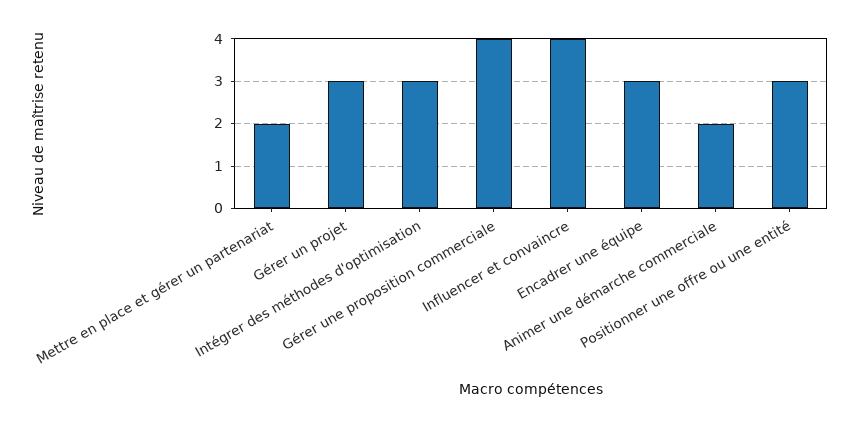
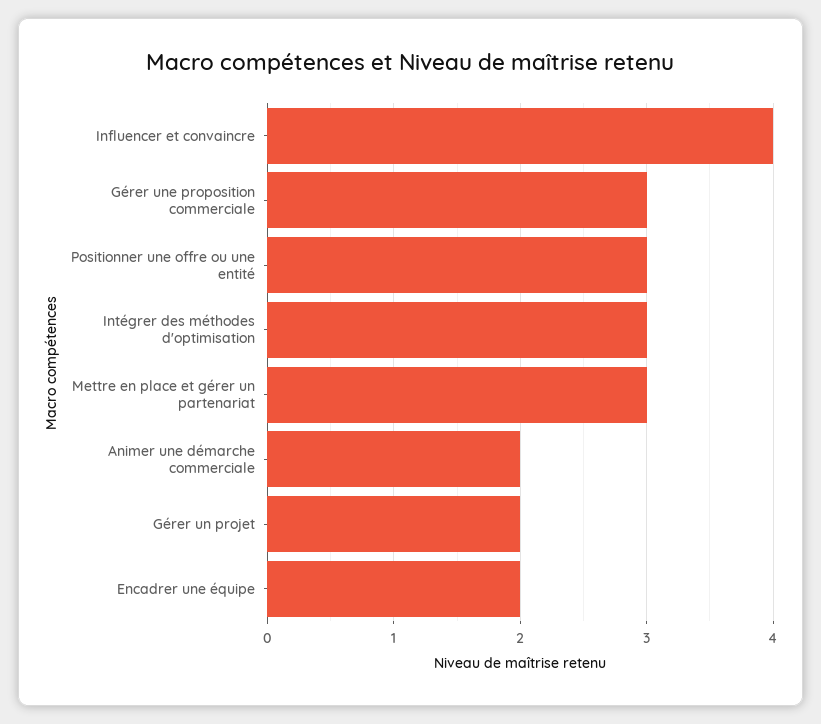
Mettre en place et gérer un partenariat: 2 -> 3
Gérer un projet: 3 -> 2
Gérer une proposition commerciale: 4 -> 3
Encadrer une équipe: 3 -> 2

